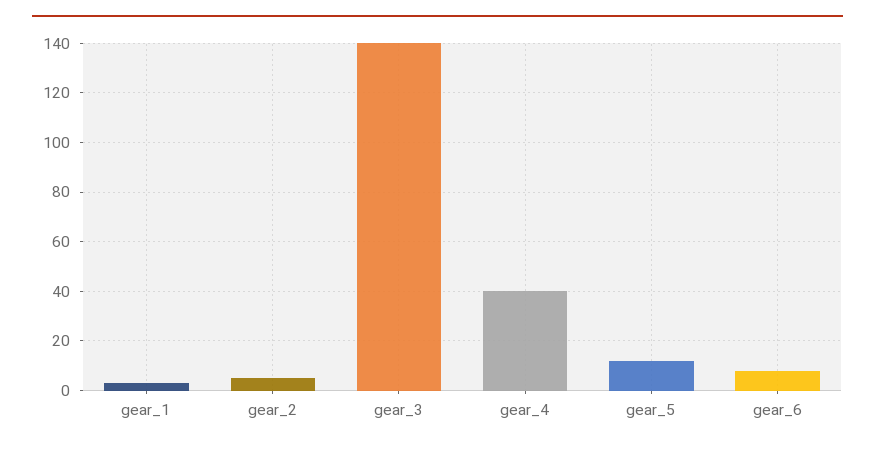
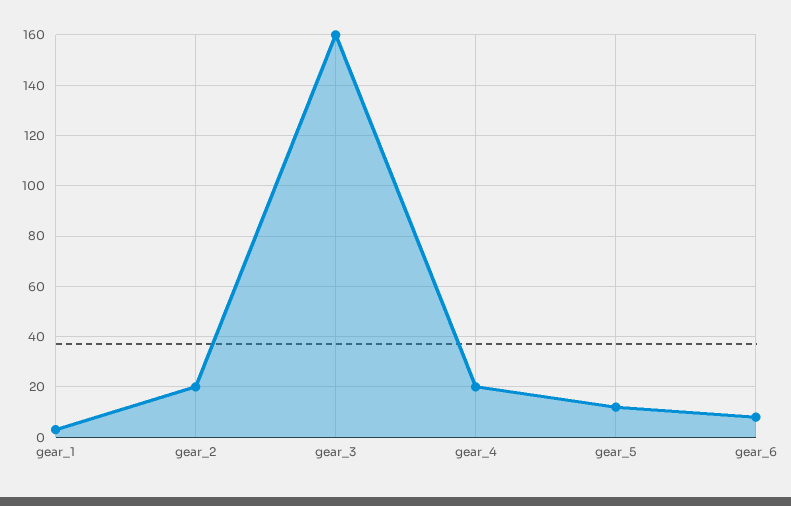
gear_2: 5 -> 20
gear_3: 140 -> 160
gear_4: 40 -> 20

